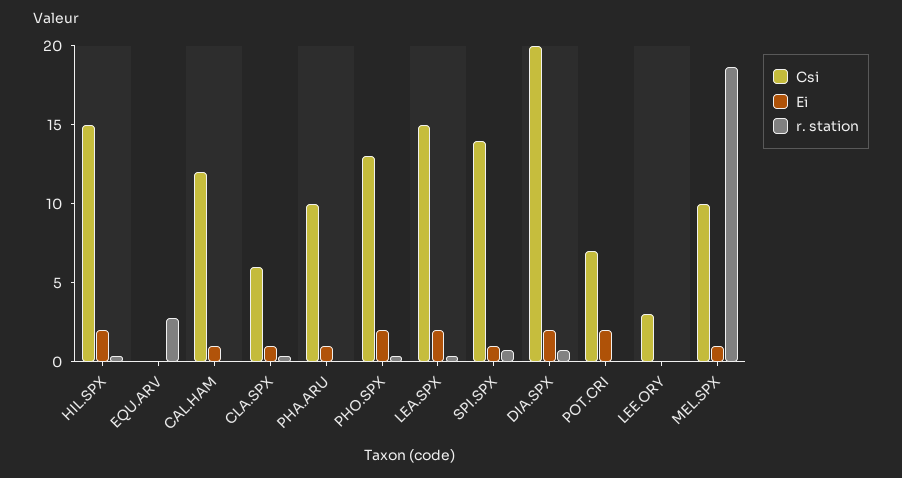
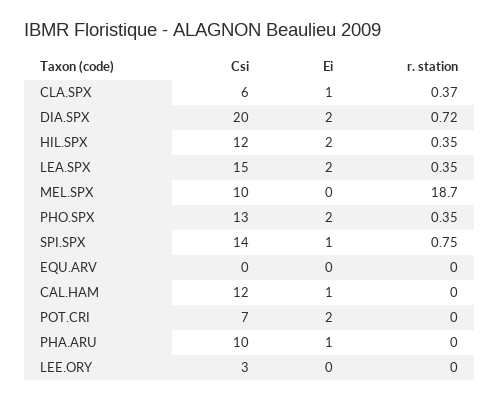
Csi, HIL.SPX: 15 -> 12
r. station, EQU.ARV: 3 -> 0
Ei, MEL.SPX: 1 -> 0

